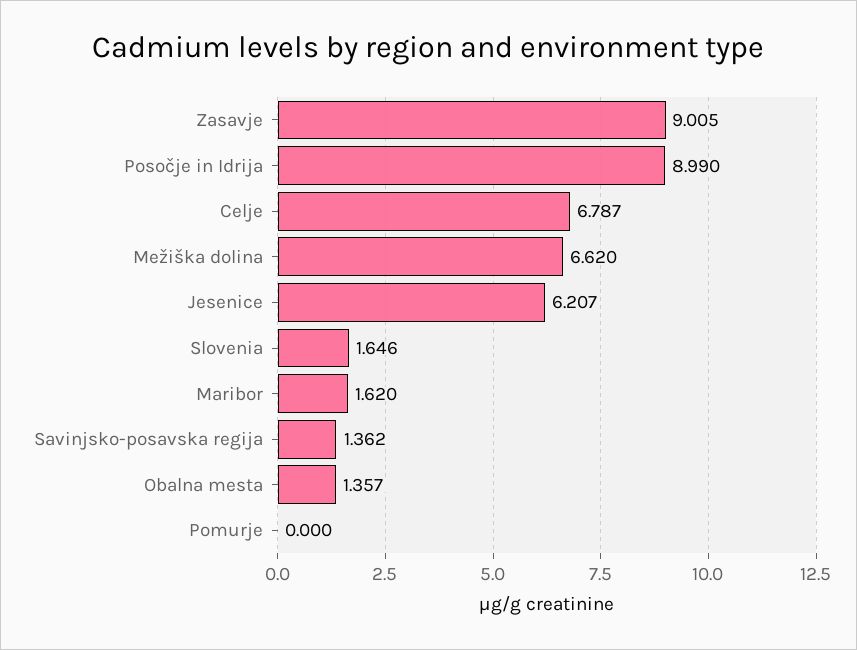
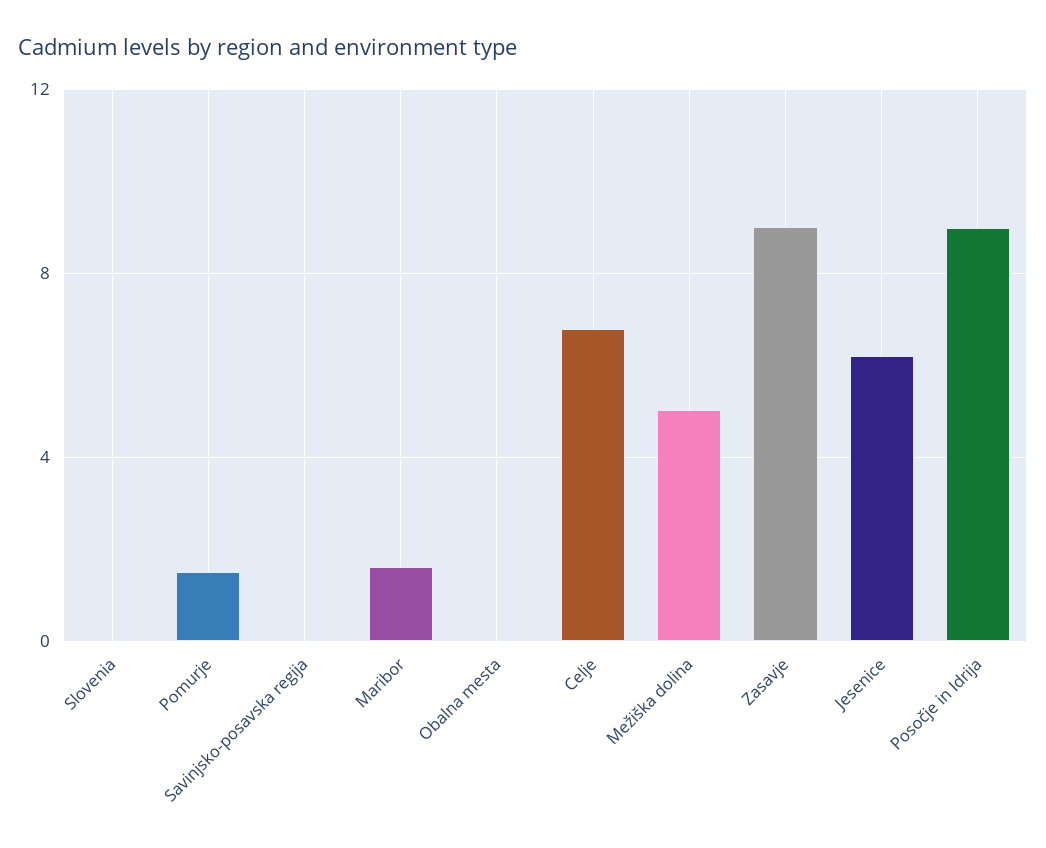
Mežiška dolina: 6.62 -> 5
Slovenia: 1.646 -> 0
Savinjsko-posavska regija: 1.362 -> 0
Obalna mesta: 1.357 -> 0
Pomurje: 0 -> 1.5

